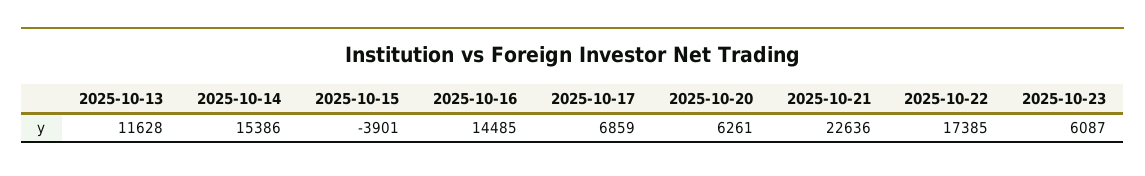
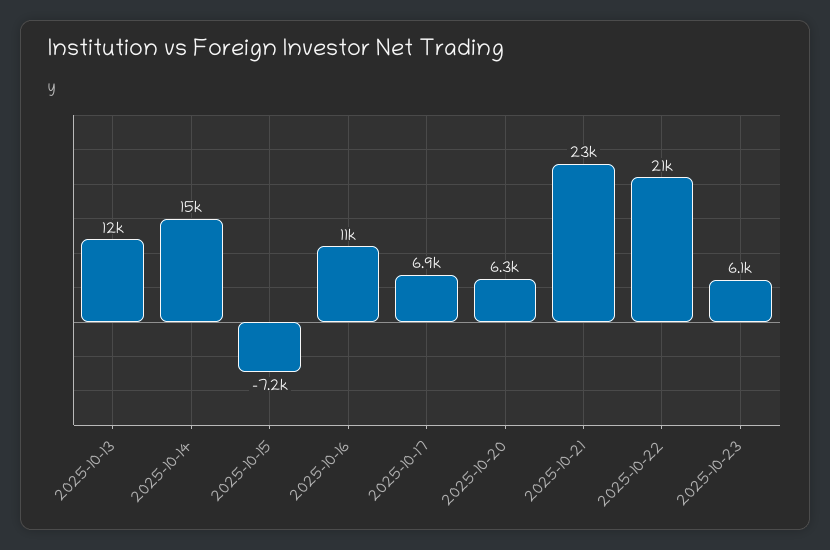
2025-10-15: -3901 -> -7200
2025-10-16: 14485 -> 11000
2025-10-22: 17385 -> 21000

